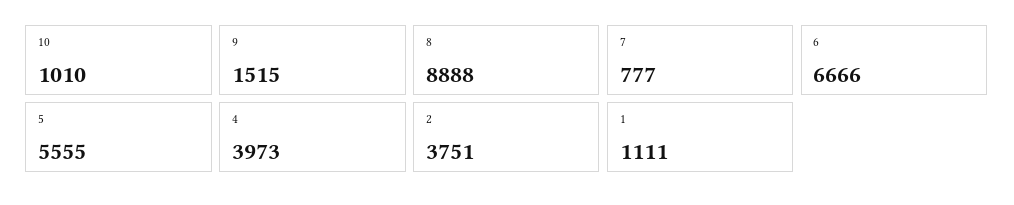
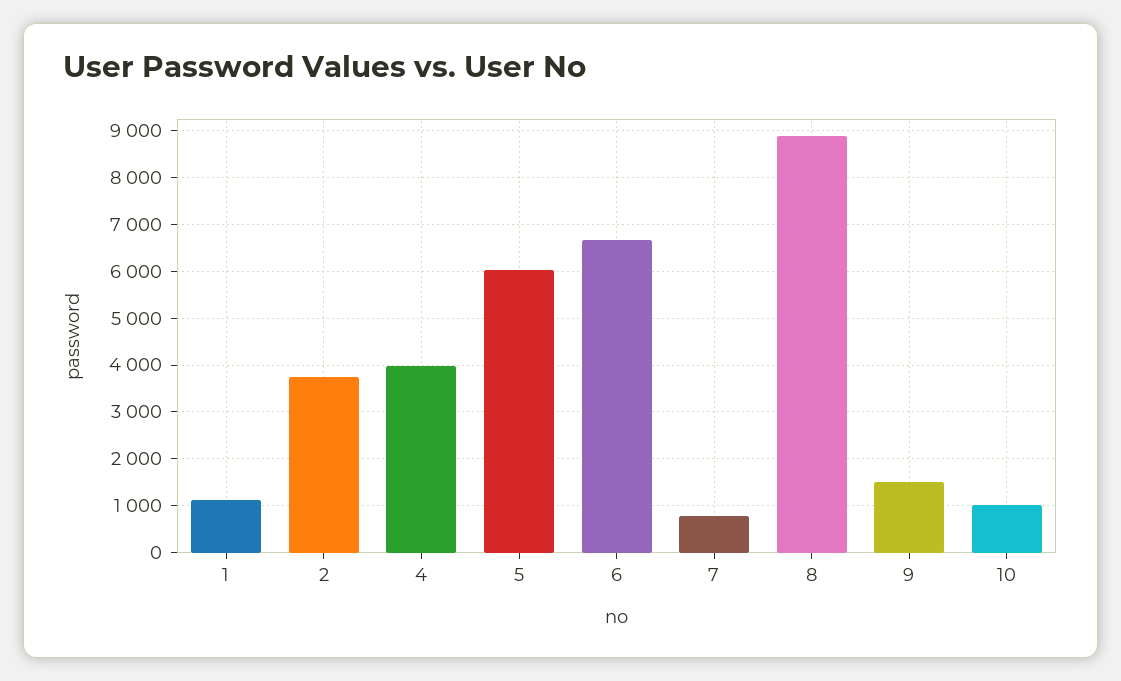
5: 5555 -> 6000

